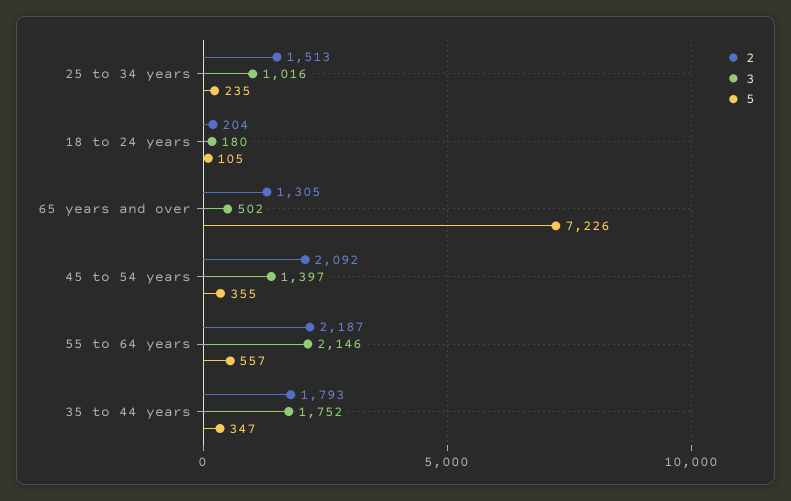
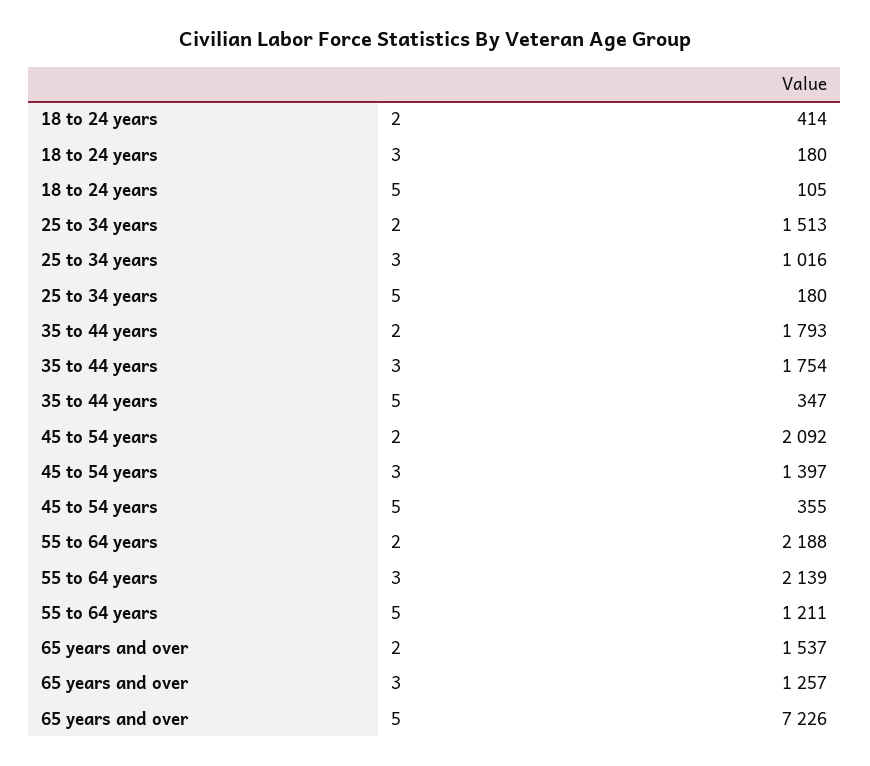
5, 25 to 34 years: 235 -> 180
2, 18 to 24 years: 204 -> 414
2, 65 years and over: 1305 -> 1537
3, 65 years and over: 502 -> 1257
2, 55 to 64 years: 2187 -> 2188
3, 55 to 64 years: 2146 -> 2139
5, 55 to 64 years: 557 -> 1211
3, 35 to 44 years: 1752 -> 1754

